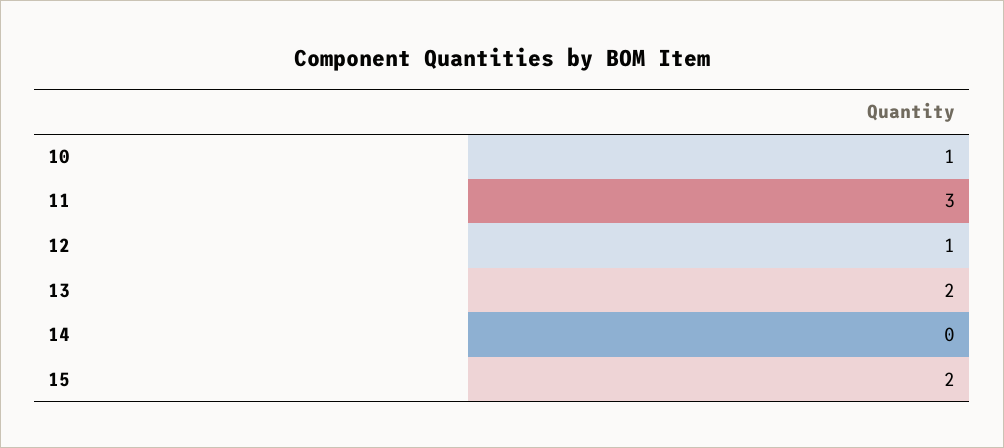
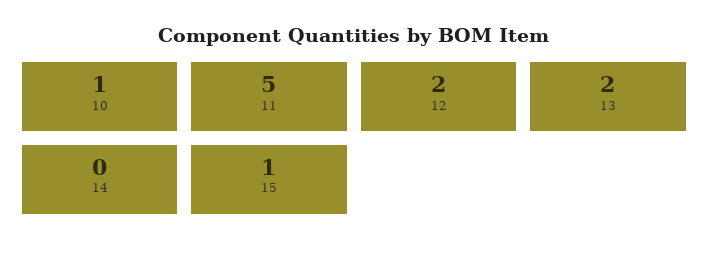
11: 3 -> 5
12: 1 -> 2
15: 2 -> 1

